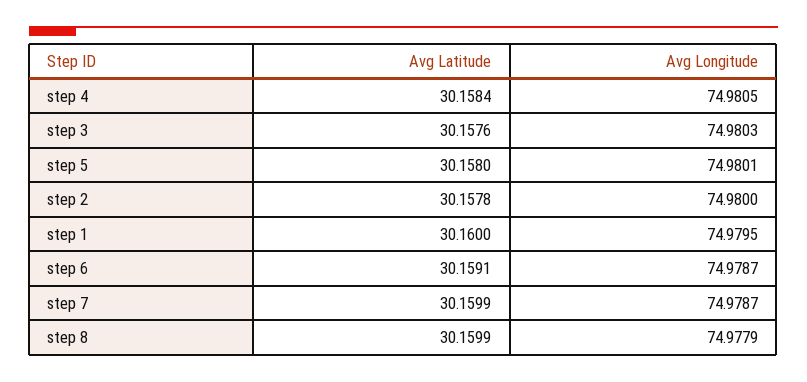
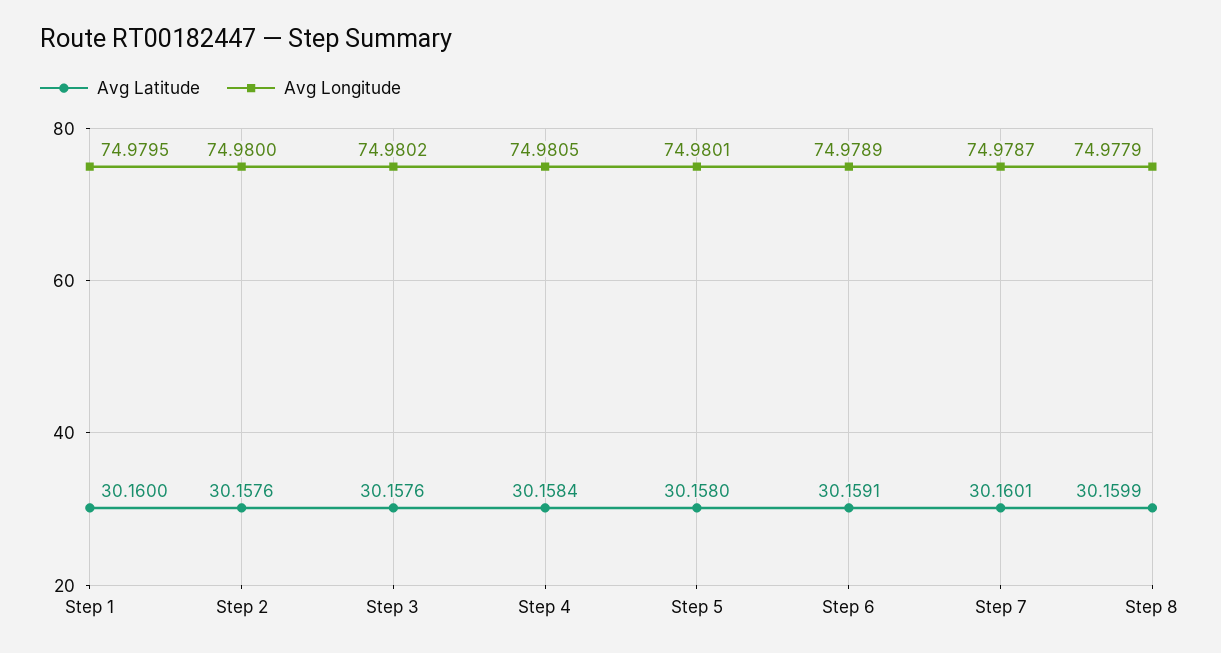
Avg Longitude, step 3: 74.9803 -> 74.9802
Avg Latitude, step 2: 30.1578 -> 30.1576
Avg Longitude, step 6: 74.9787 -> 74.9789
Avg Latitude, step 7: 30.1599 -> 30.1601

